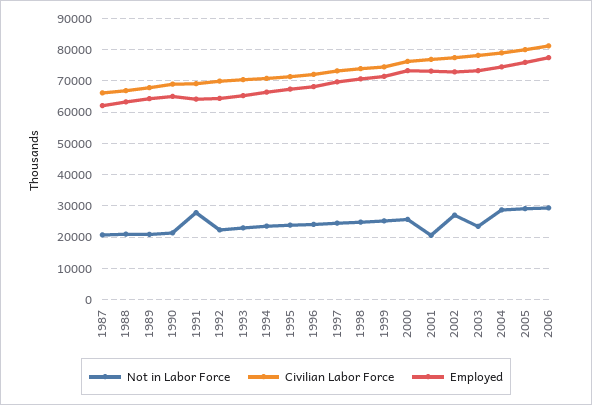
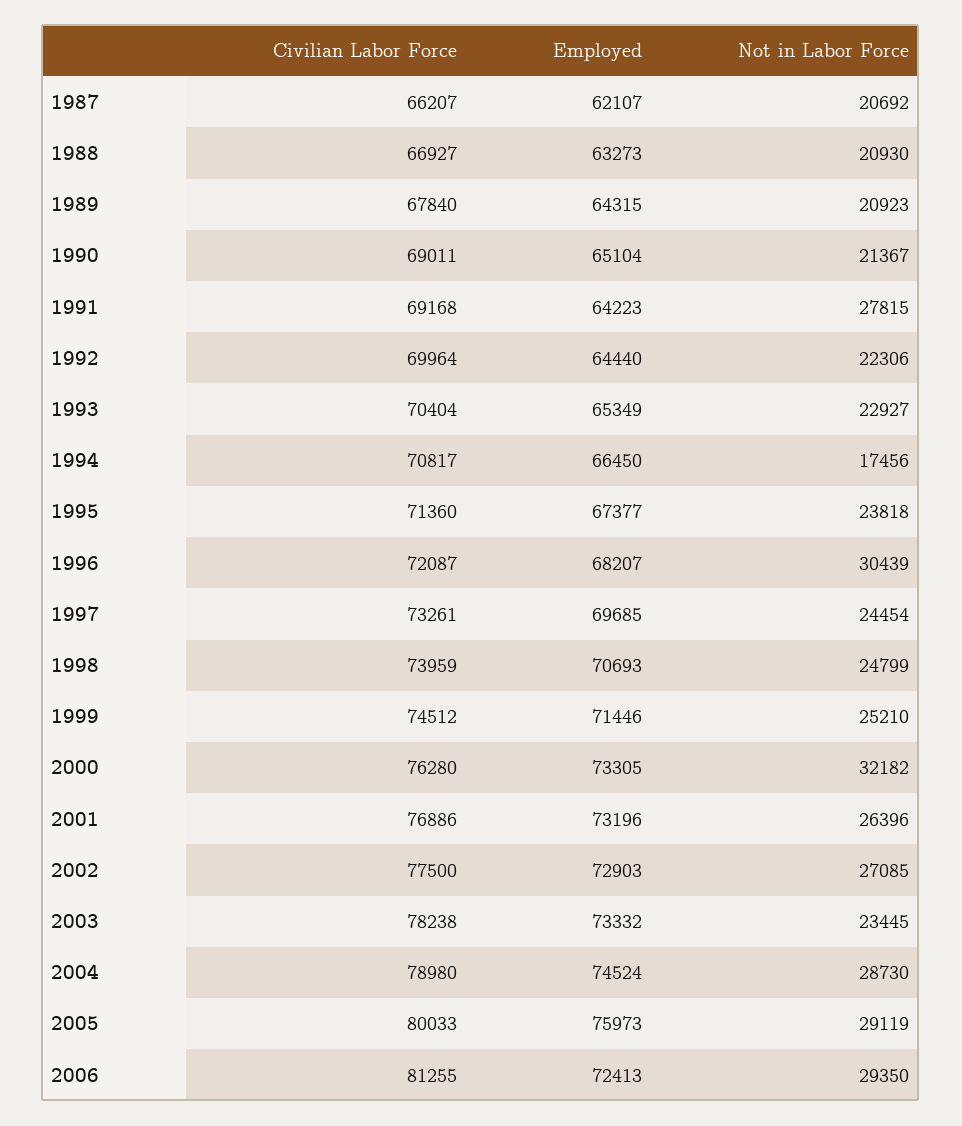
Not in Labor Force, 1994: 24000 -> 17456
Not in Labor Force, 1996: 24000 -> 30439
Not in Labor Force, 2000: 26000 -> 32182
Not in Labor Force, 2001: 20000 -> 26396
Employed, 2006: 78000 -> 72413

